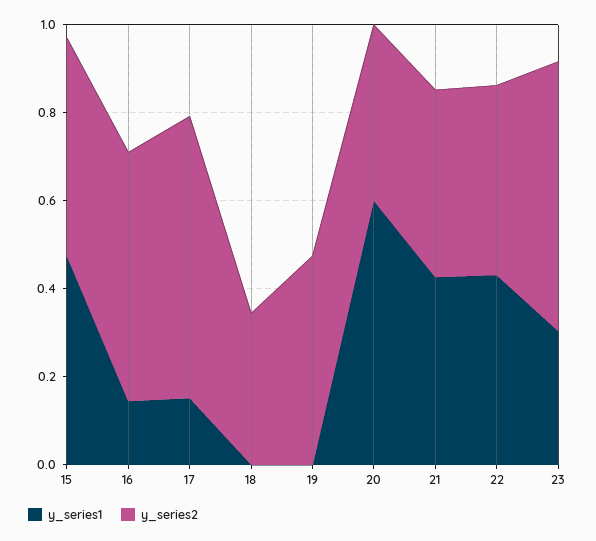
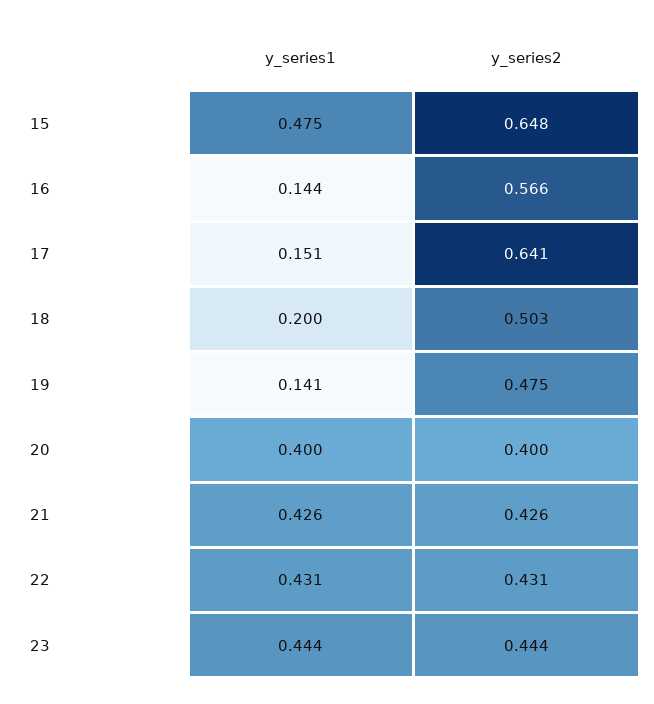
y_series2, 15: 0.5 -> 0.648
y_series1, 18: 0 -> 0.2
y_series2, 18: 0.35 -> 0.503
y_series1, 19: 0 -> 0.141
y_series1, 20: 0.6 -> 0.4
y_series1, 23: 0.3 -> 0.444
y_series2, 23: 0.6 -> 0.444

